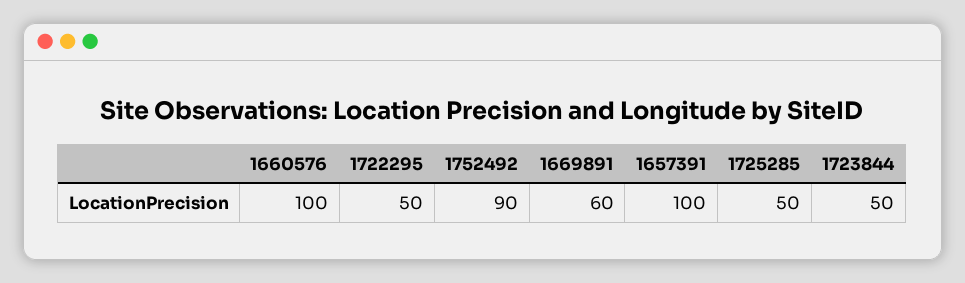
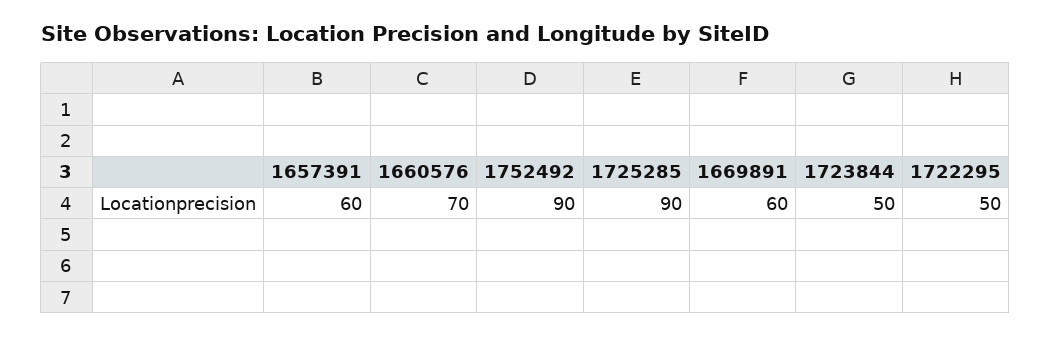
1660576: 100 -> 70
1657391: 100 -> 60
1725285: 50 -> 90

